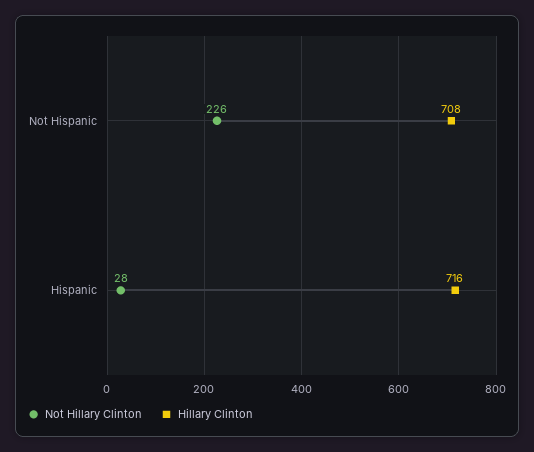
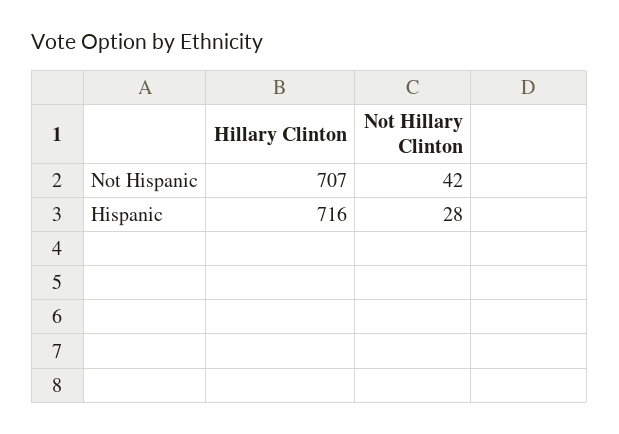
Not Hillary Clinton, Not Hispanic: 226 -> 42
Hillary Clinton, Not Hispanic: 708 -> 707

